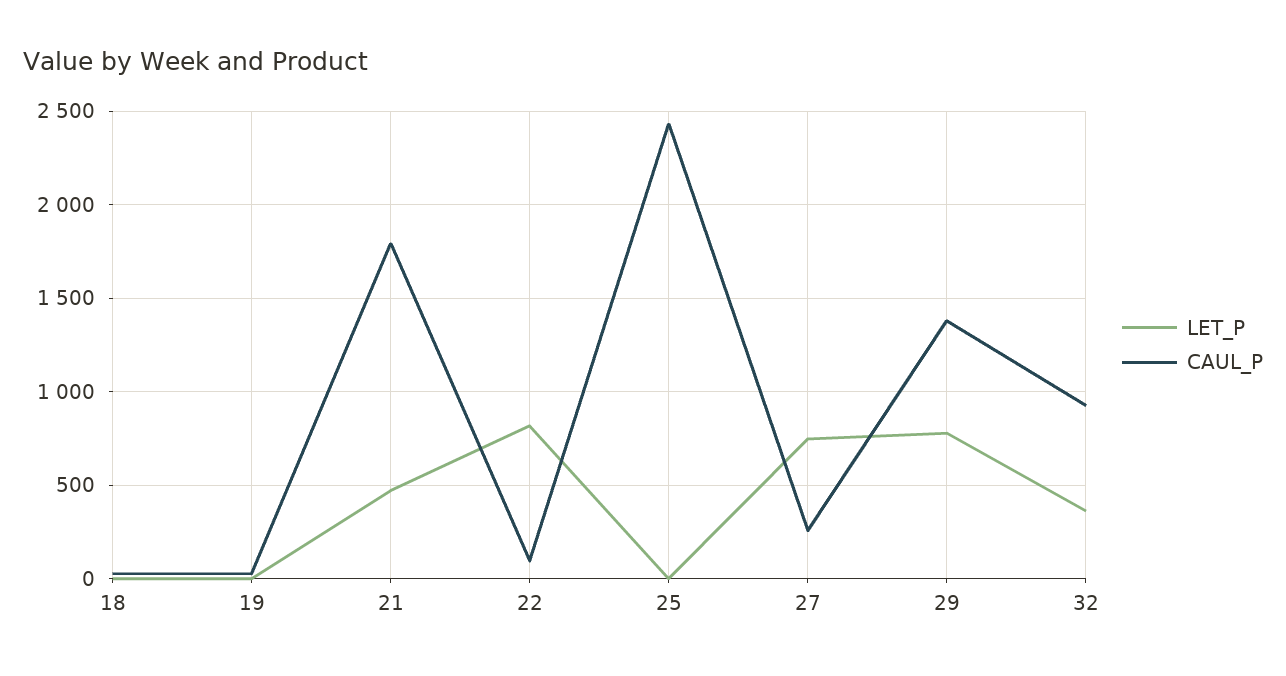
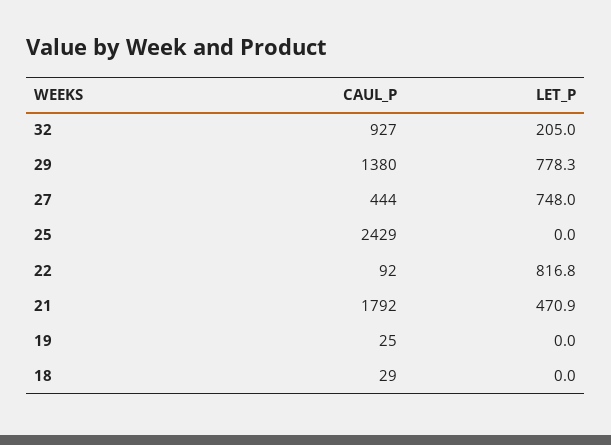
CAUL_P, 27: 250 -> 444
LET_P, 32: 350 -> 205

